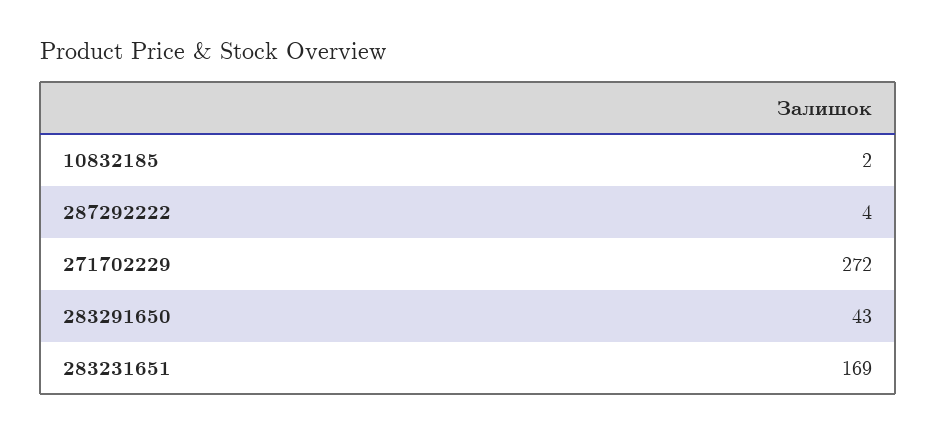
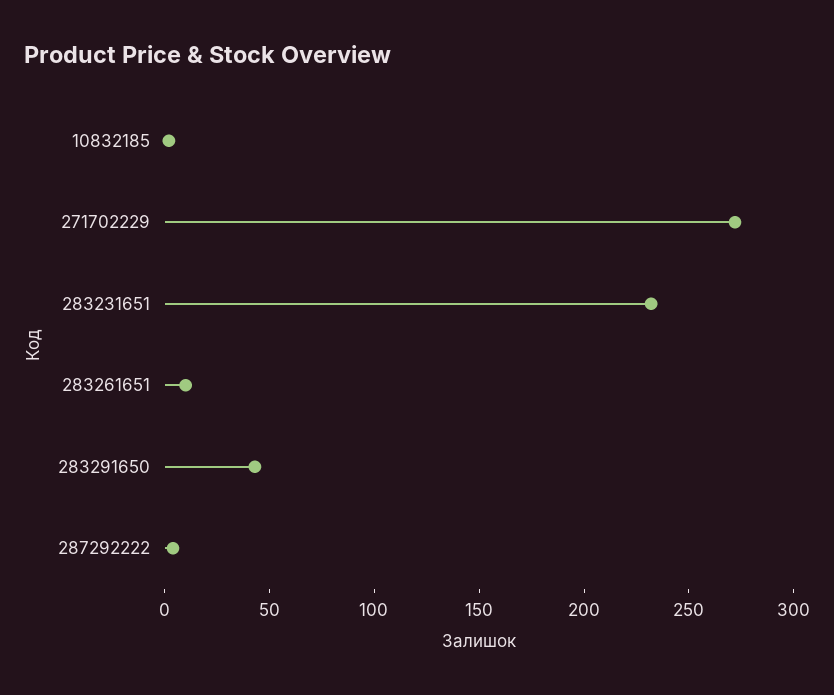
283231651: 169 -> 230
283261651: none -> 10

